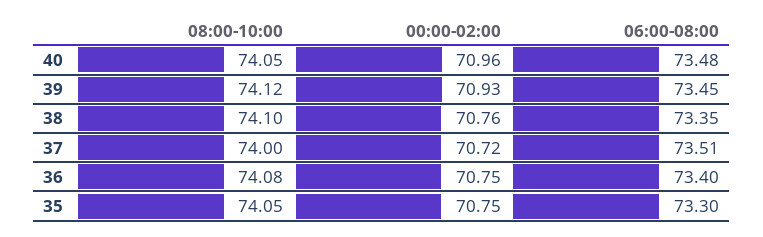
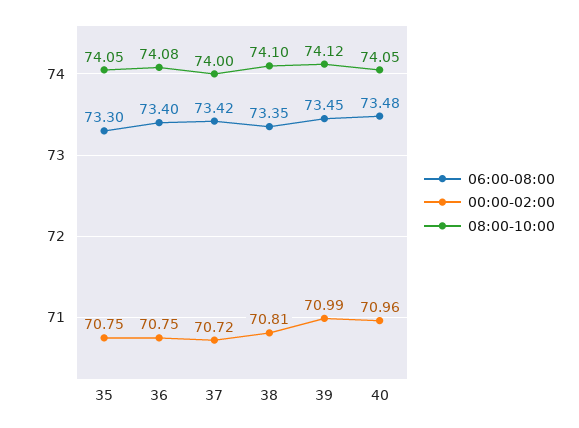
00:00-02:00, 39: 70.93 -> 70.99
00:00-02:00, 38: 70.76 -> 70.81
06:00-08:00, 37: 73.51 -> 73.42

